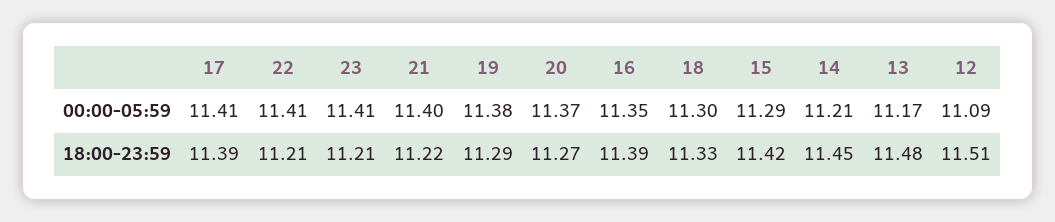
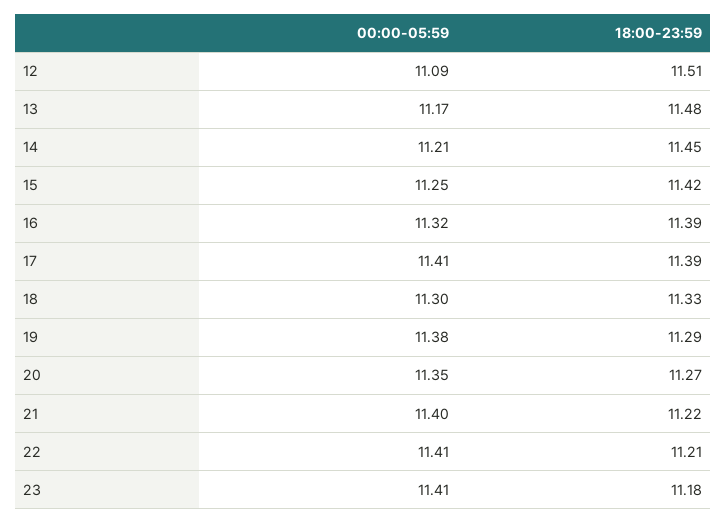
20, 00:00-05:59: 11.37 -> 11.35
16, 00:00-05:59: 11.35 -> 11.32
15, 00:00-05:59: 11.29 -> 11.25
23, 18:00-23:59: 11.21 -> 11.18

